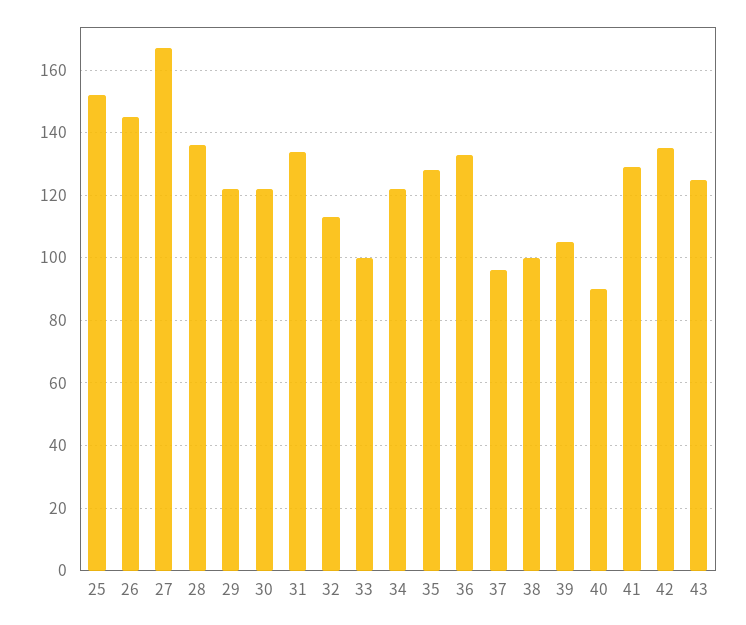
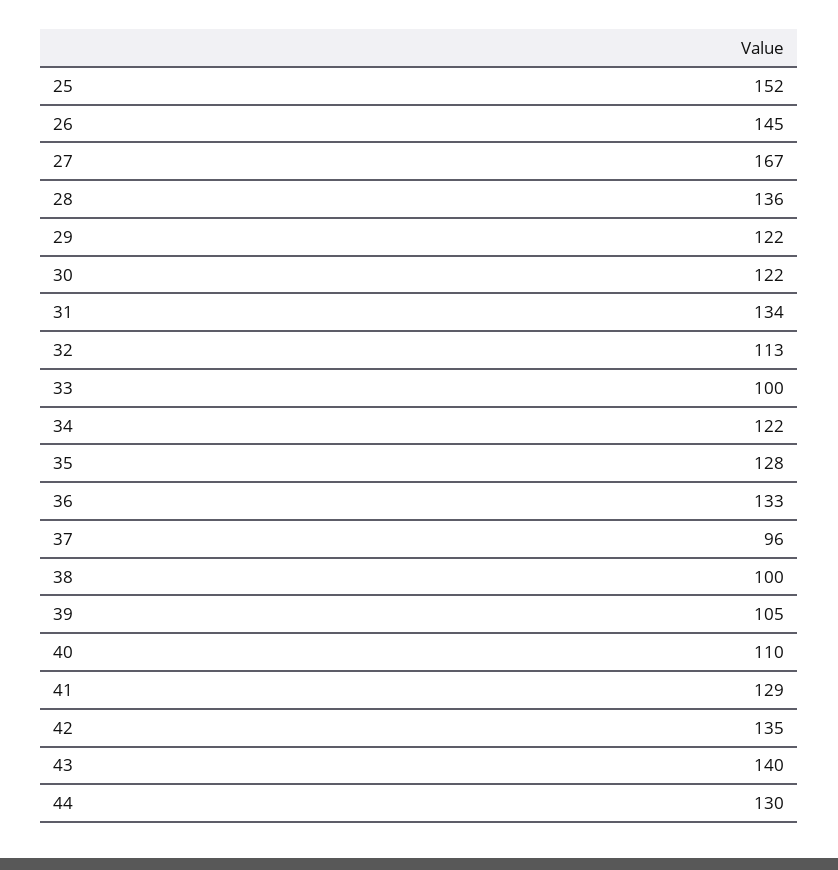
40: 90 -> 110
43: 125 -> 140
44: none -> 130

